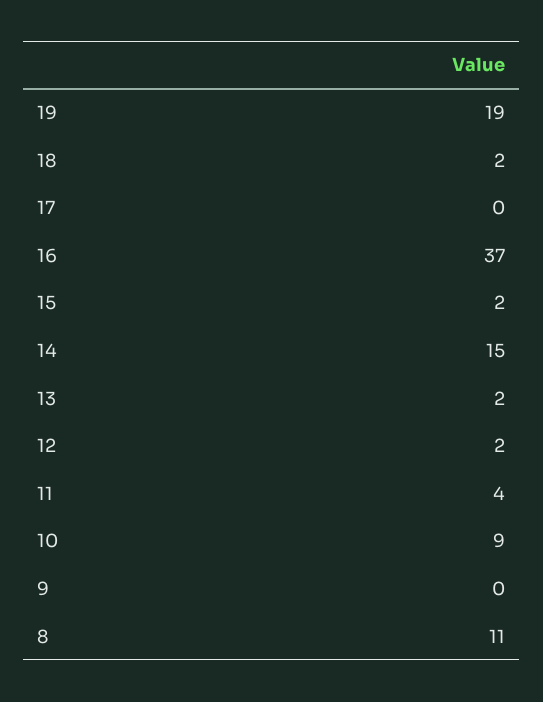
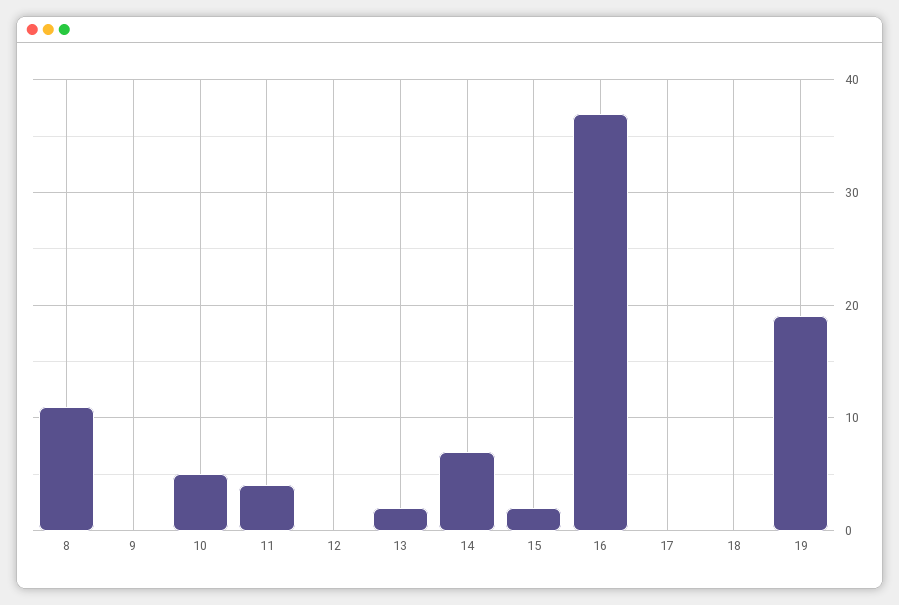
18: 2 -> 0
14: 15 -> 7
12: 2 -> 0
10: 9 -> 5

